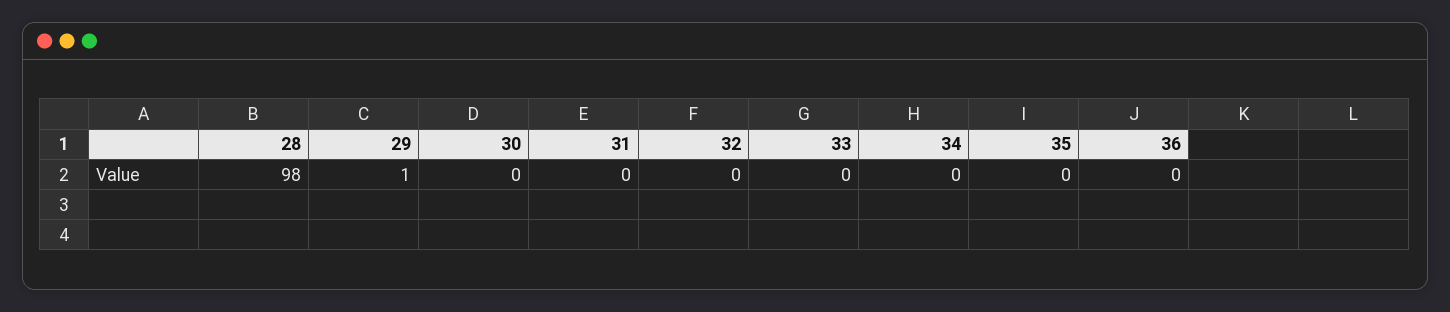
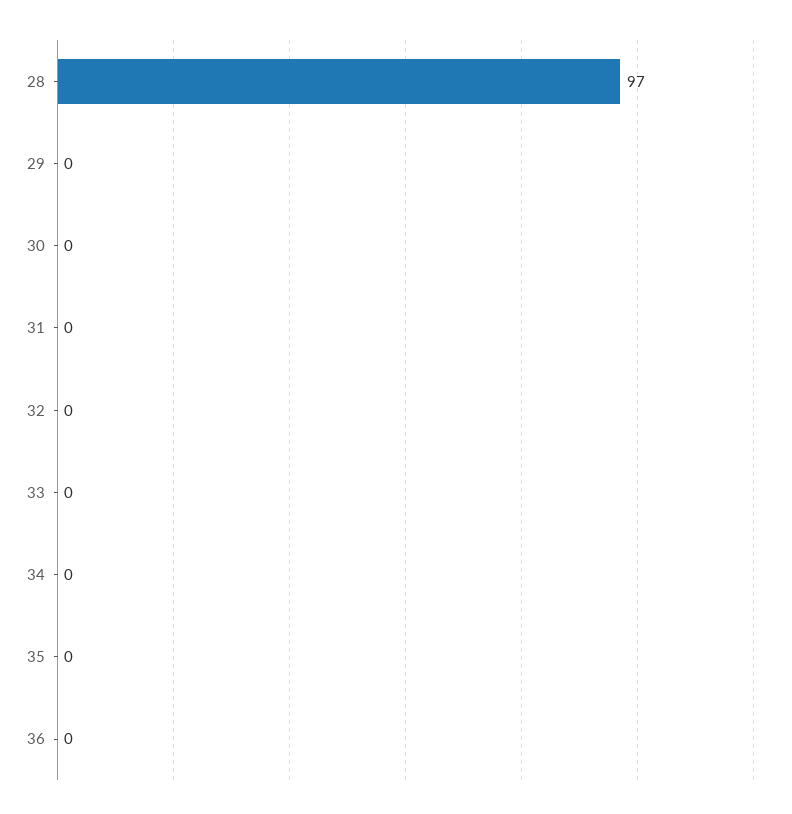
28: 98 -> 97
29: 1 -> 0

